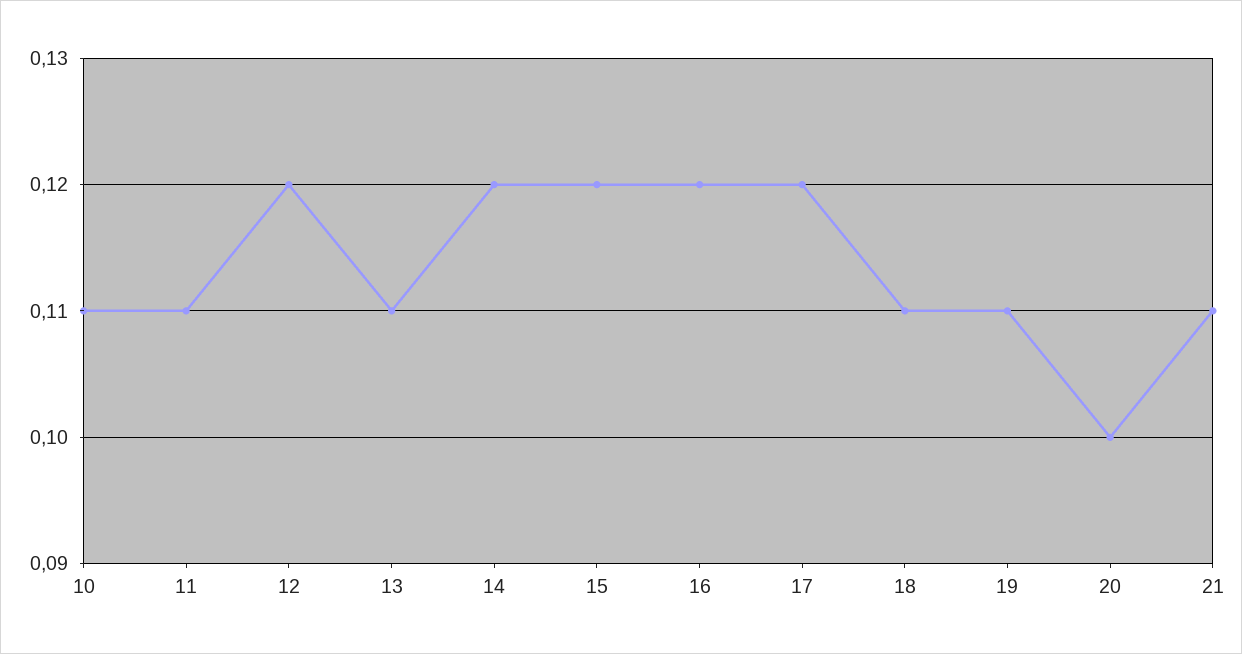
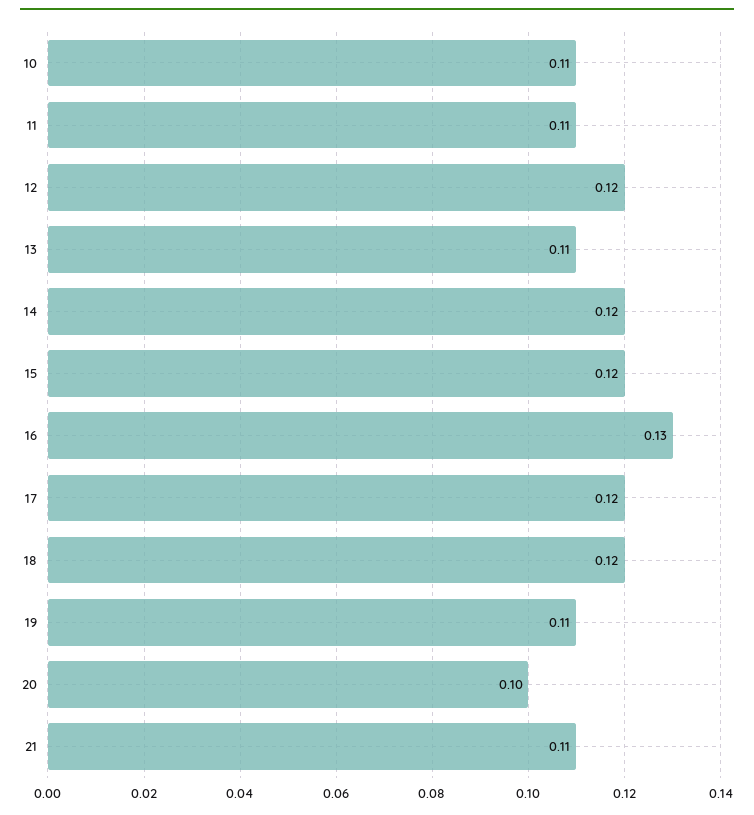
16: 0.12 -> 0.13
18: 0.11 -> 0.12

